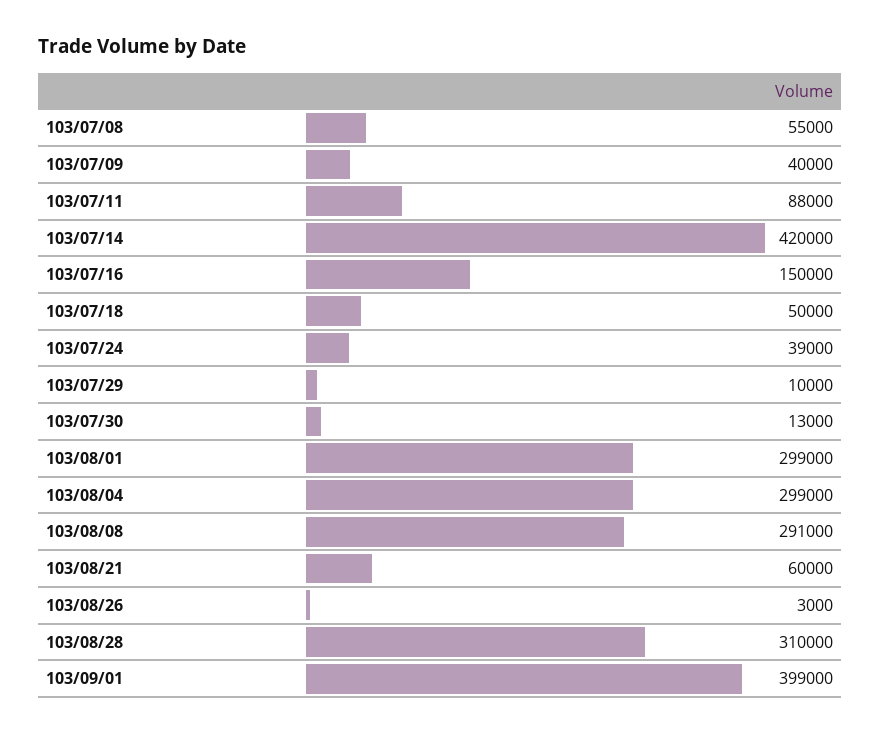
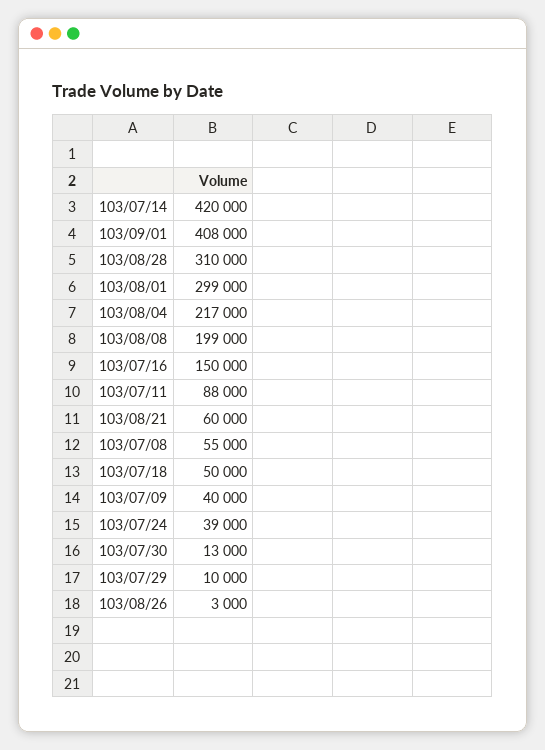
103/08/04: 299000 -> 217000
103/08/08: 291000 -> 199000
103/09/01: 399000 -> 408000

